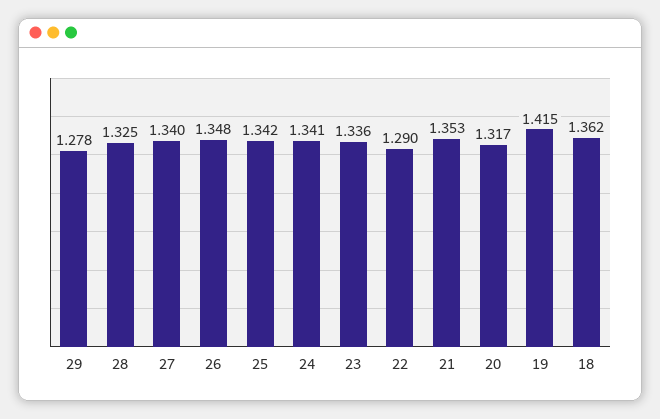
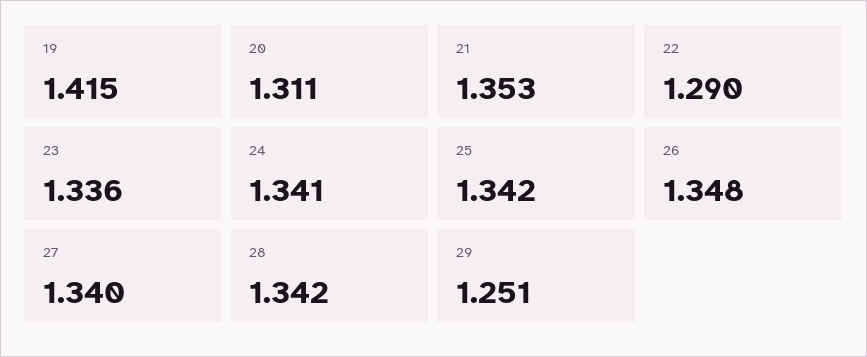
29: 1.278 -> 1.251
28: 1.325 -> 1.342
20: 1.317 -> 1.311
18: 1.362 -> none

